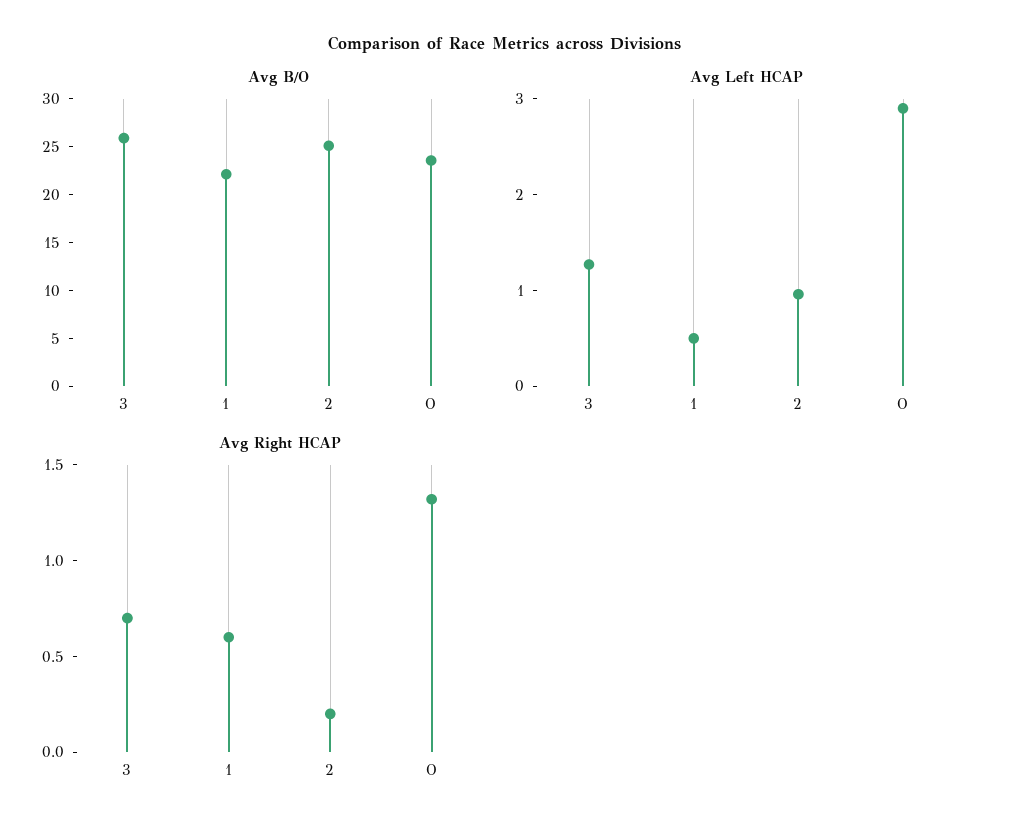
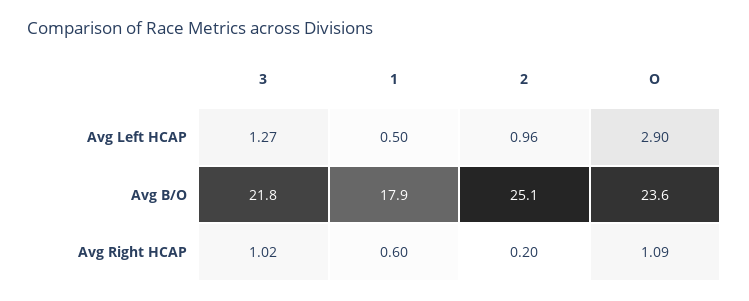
Avg B/O, 3: 26 -> 21.8
Avg B/O, 1: 22 -> 17.9
Avg Right HCAP, 3: 0.7 -> 1.02
Avg Right HCAP, O: 1.3 -> 1.09

